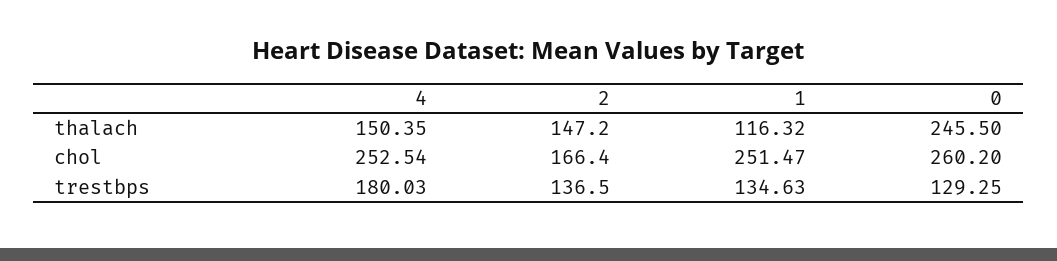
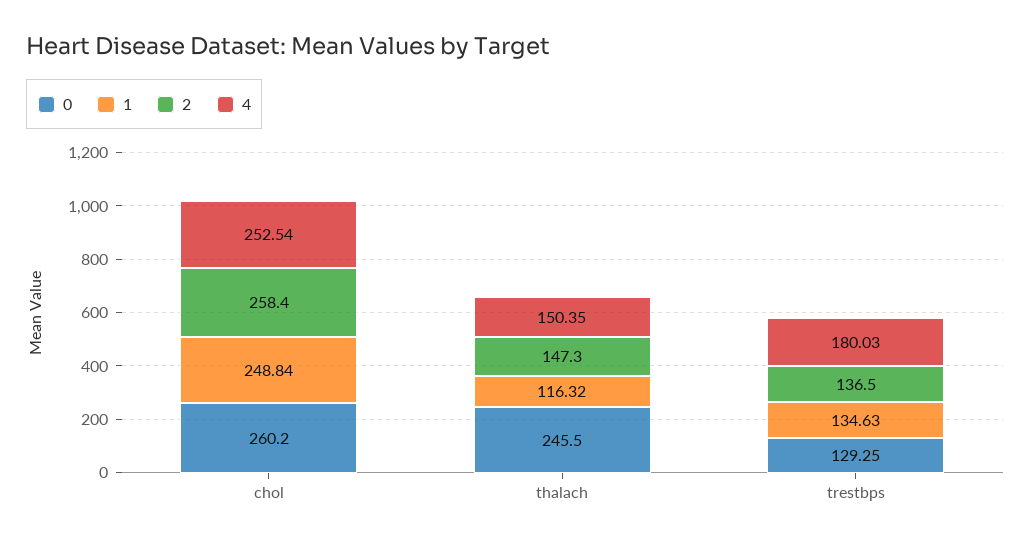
2, thalach: 147.2 -> 147.3
2, chol: 166.4 -> 258.4
1, chol: 251.47 -> 248.84

